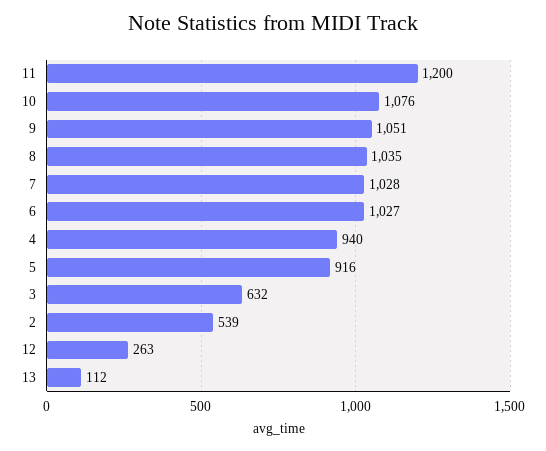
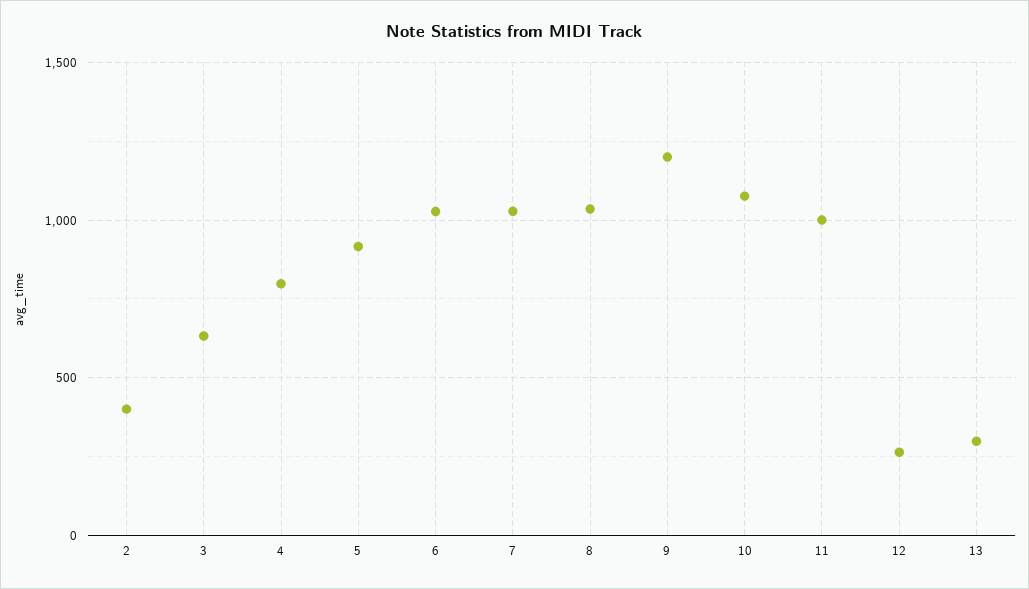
11: 1200 -> 1000
9: 1051 -> 1200
4: 940 -> 800
2: 539 -> 400
13: 112 -> 300

